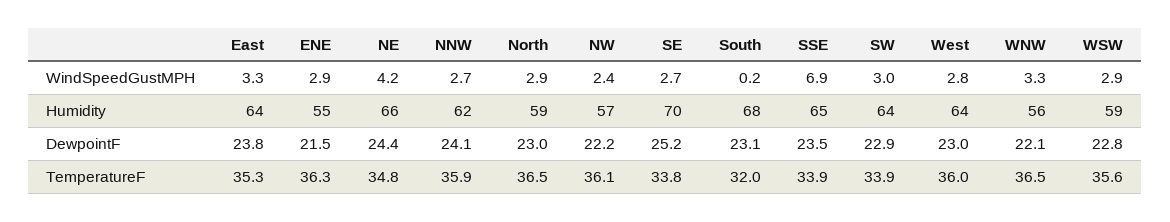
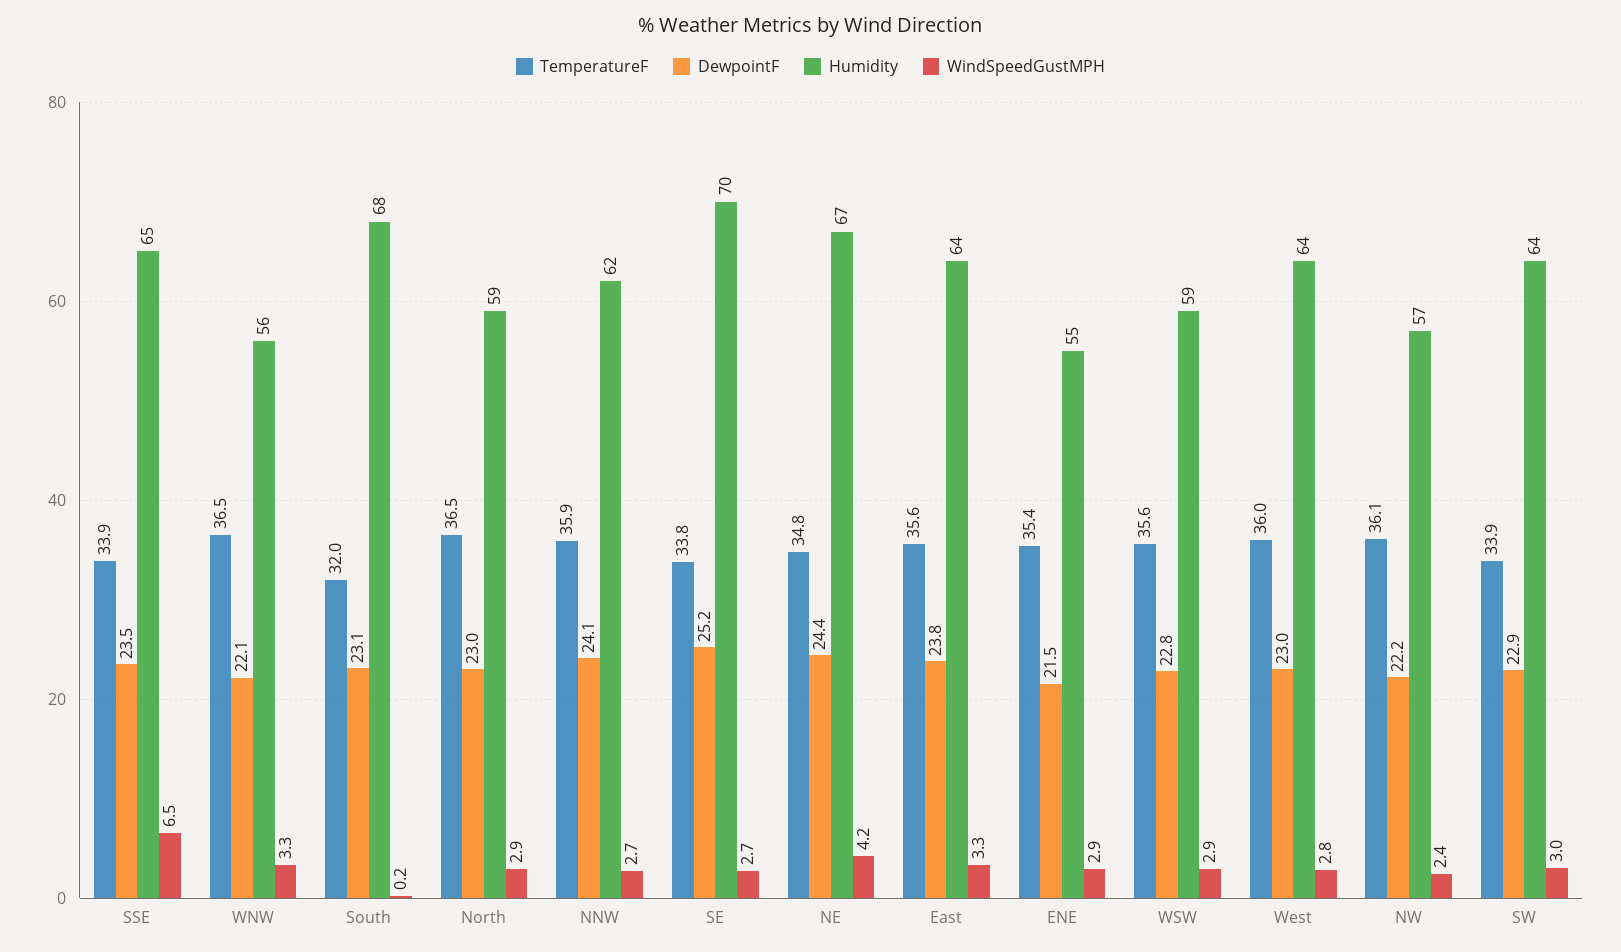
WindSpeedGustMPH, SSE: 6.9 -> 6.5
Humidity, NE: 66 -> 67
TemperatureF, East: 35.3 -> 35.6
TemperatureF, ENE: 36.3 -> 35.4

